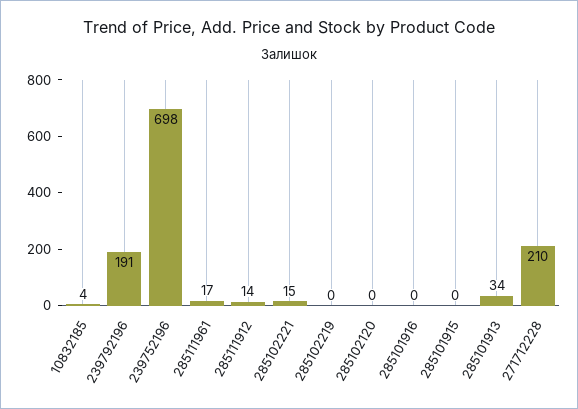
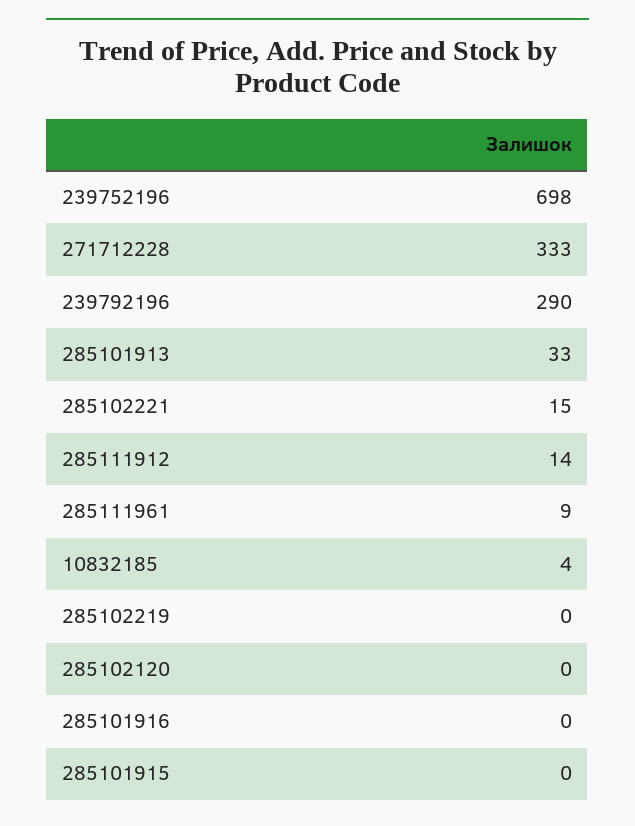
239792196: 191 -> 290
285111961: 17 -> 9
285101913: 34 -> 33
271712228: 210 -> 333

